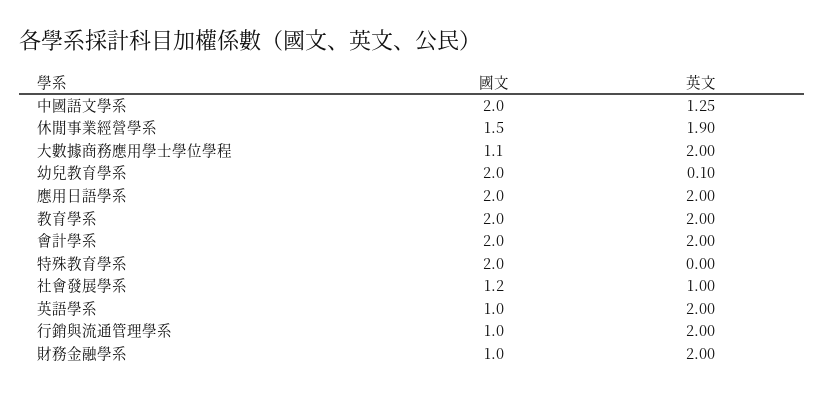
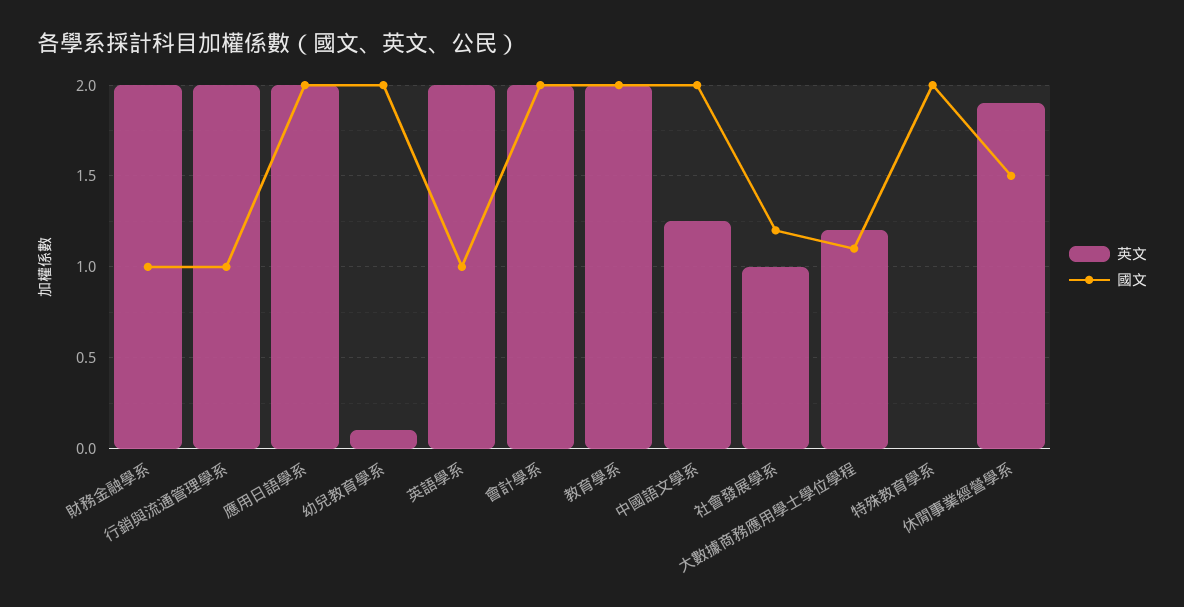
英文, 大數據商務應用學士學位學程: 2 -> 1.2

